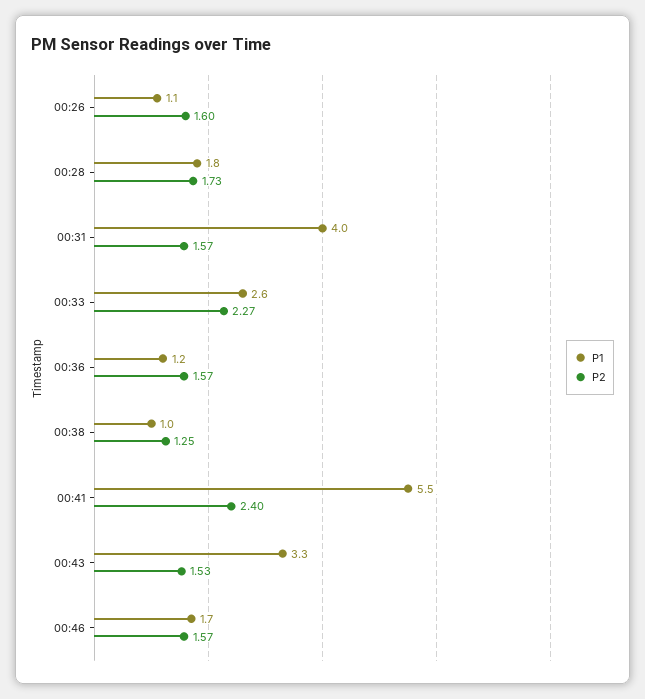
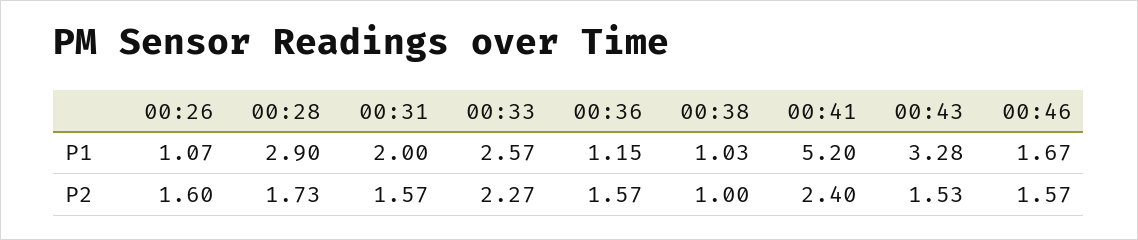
P1, 00:28: 1.8 -> 2.9
P1, 00:31: 4 -> 2
P2, 00:38: 1.25 -> 1
P1, 00:41: 5.5 -> 5.2

